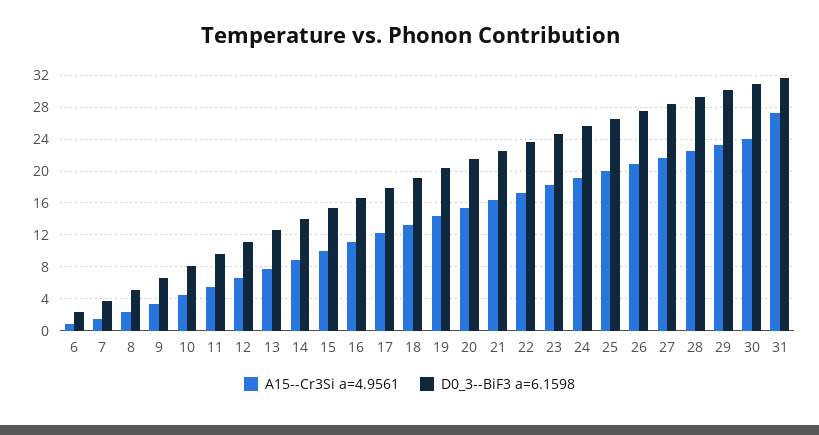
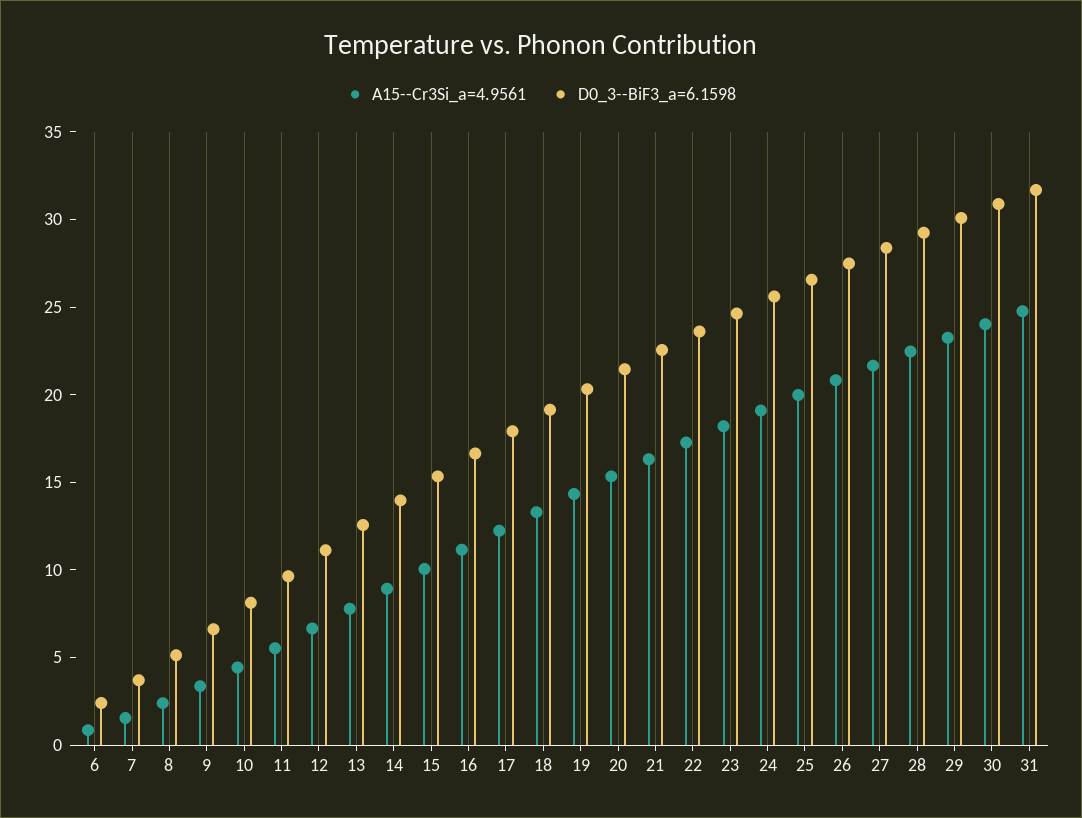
A15--Cr3Si a=4.9561, 31: 27 -> 25

